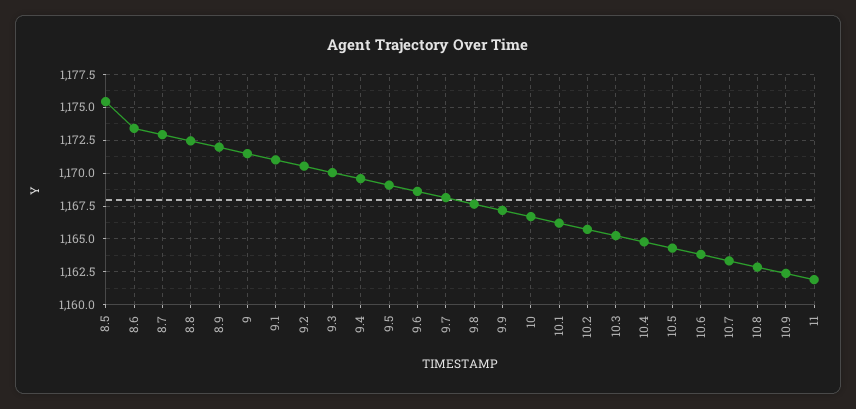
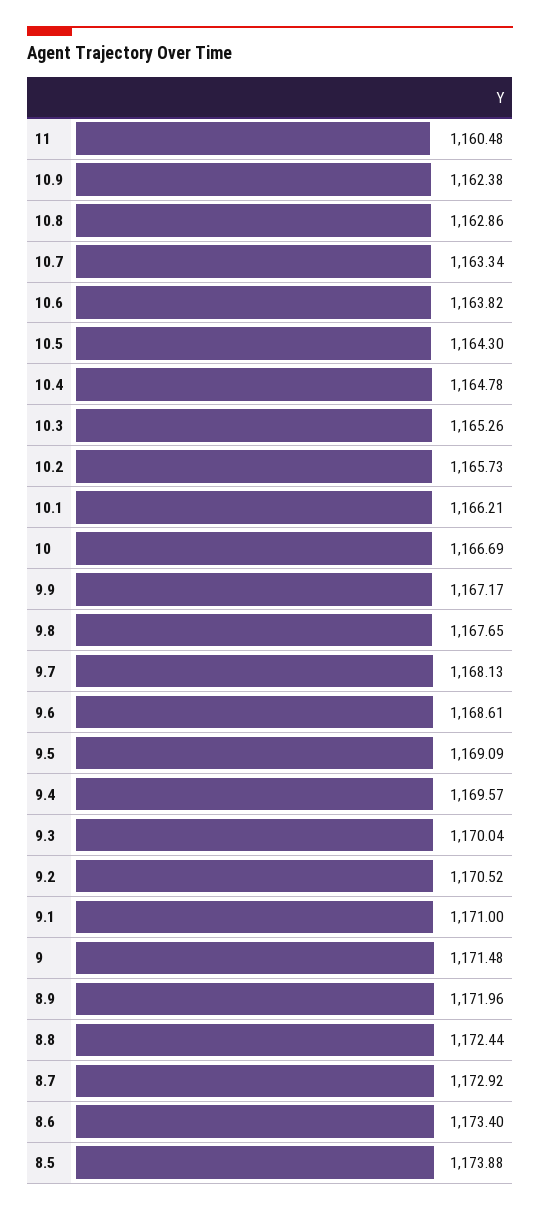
8.5: 1175.5 -> 1173.88
11: 1162 -> 1160.48

